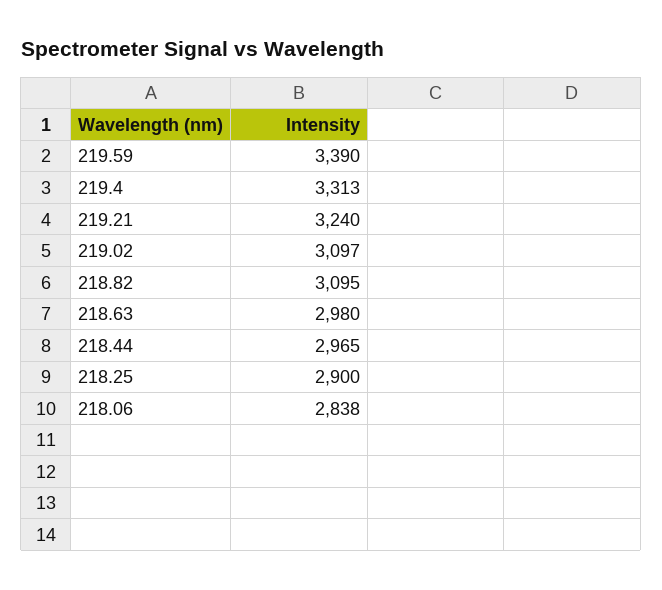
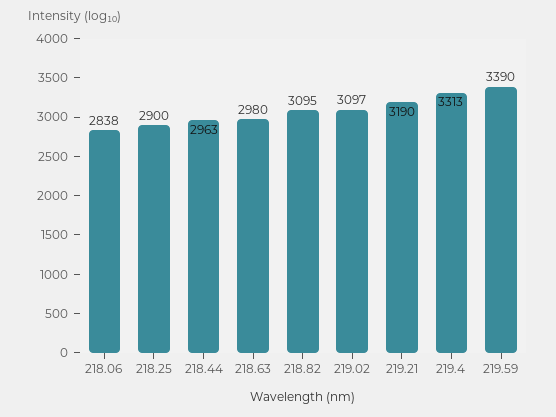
219.21: 3240 -> 3190
218.44: 2965 -> 2963

